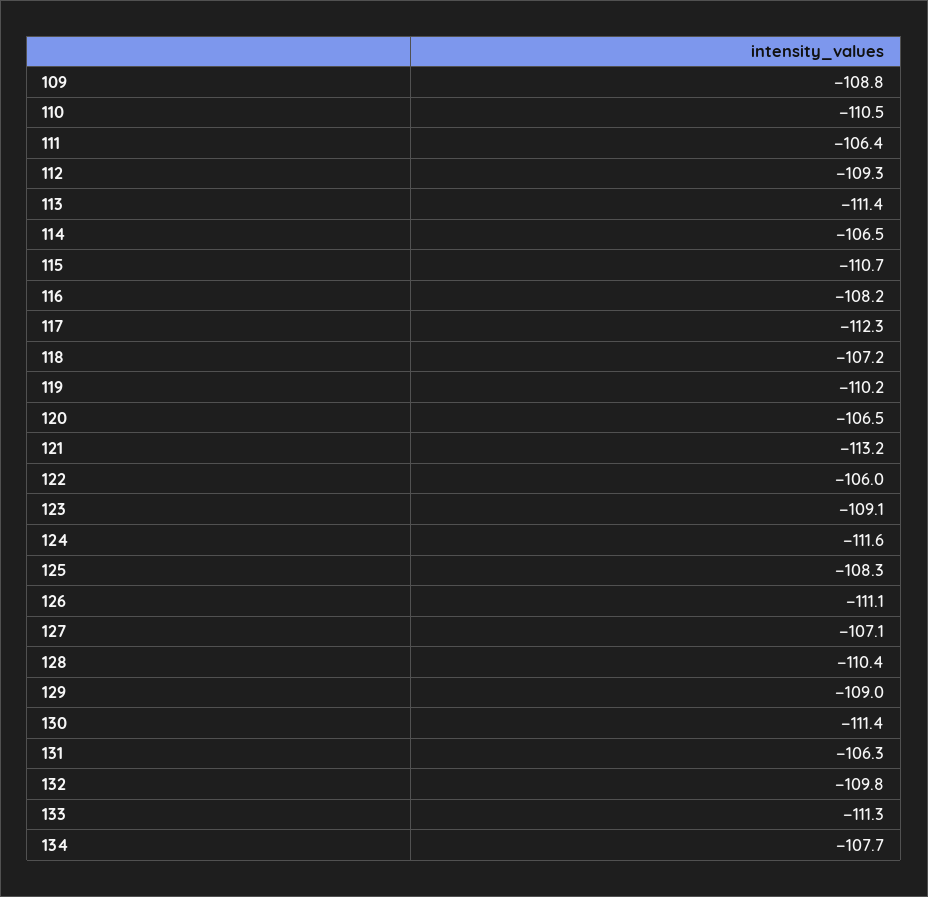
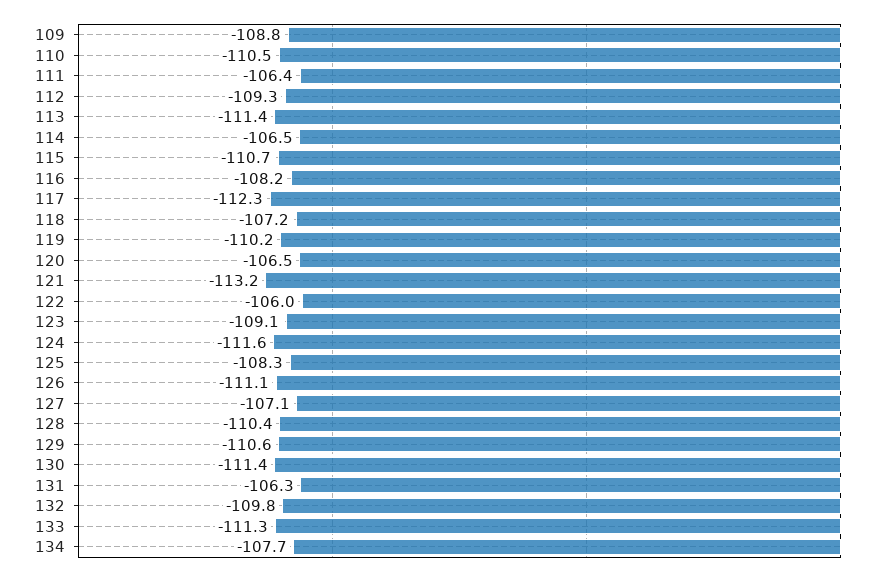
129: -109 -> -110.6

